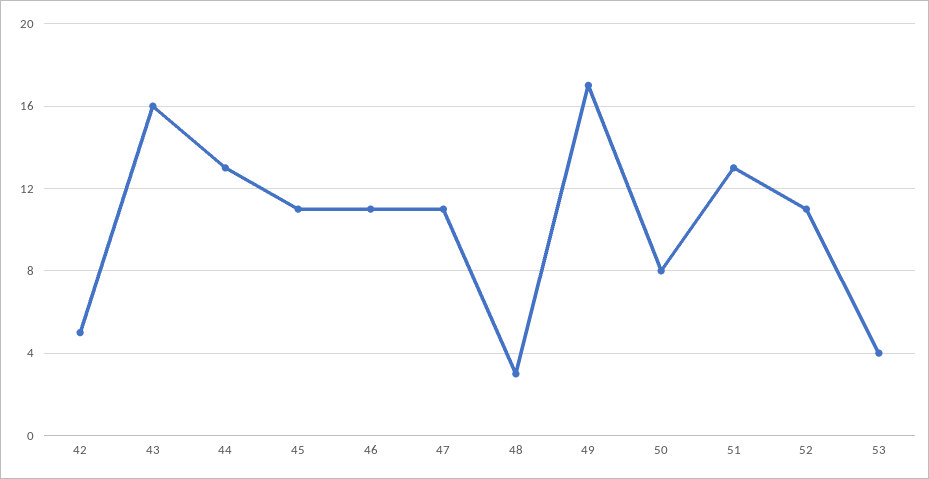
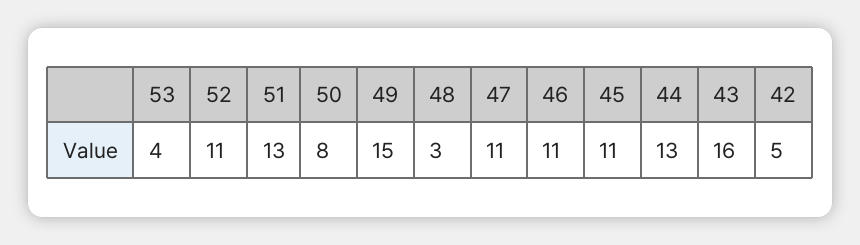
49: 17 -> 15

